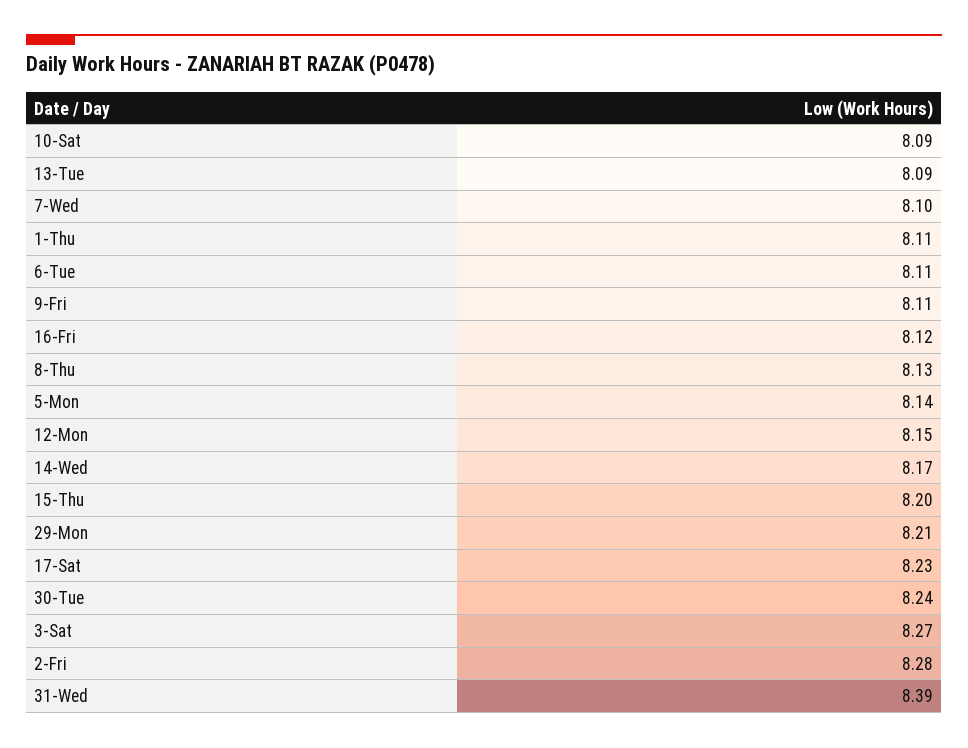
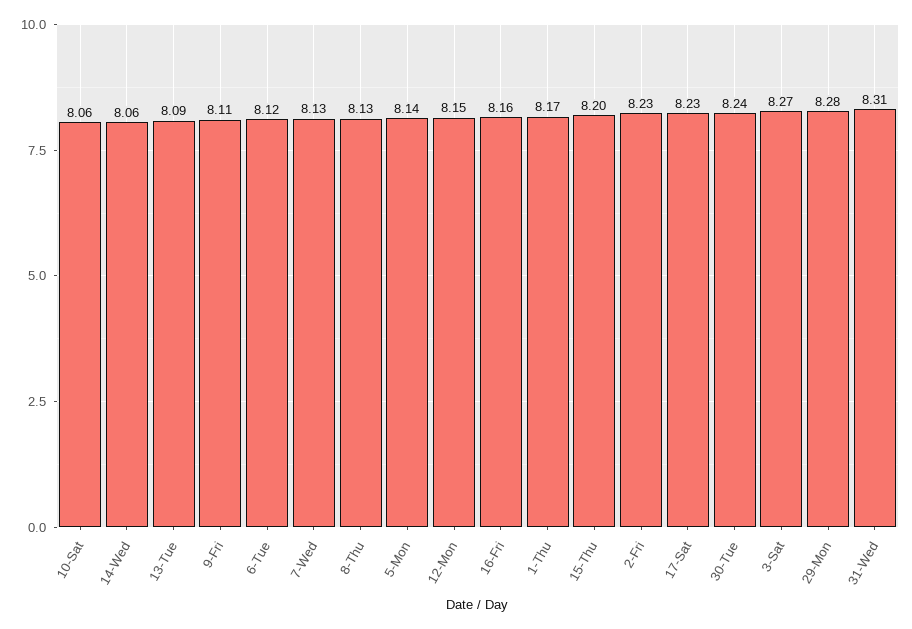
10-Sat: 8.09 -> 8.06
7-Wed: 8.1 -> 8.13
1-Thu: 8.11 -> 8.17
6-Tue: 8.11 -> 8.12
16-Fri: 8.12 -> 8.16
14-Wed: 8.17 -> 8.06
29-Mon: 8.21 -> 8.28
2-Fri: 8.28 -> 8.23
31-Wed: 8.39 -> 8.31

